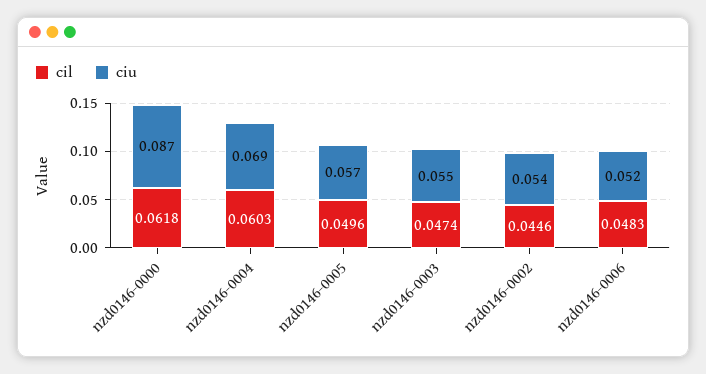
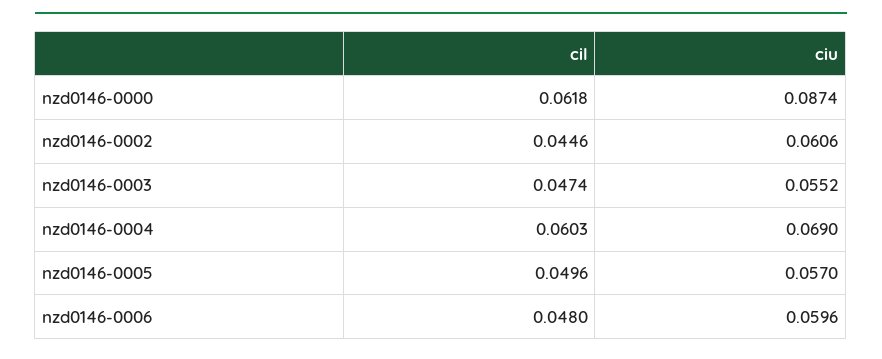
ciu, nzd0146-0002: 0.054 -> 0.0606
cil, nzd0146-0006: 0.0483 -> 0.048
ciu, nzd0146-0006: 0.052 -> 0.0596

